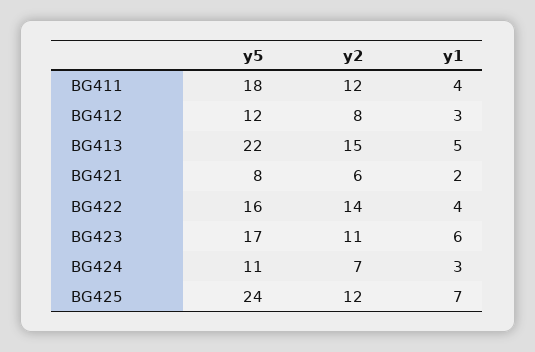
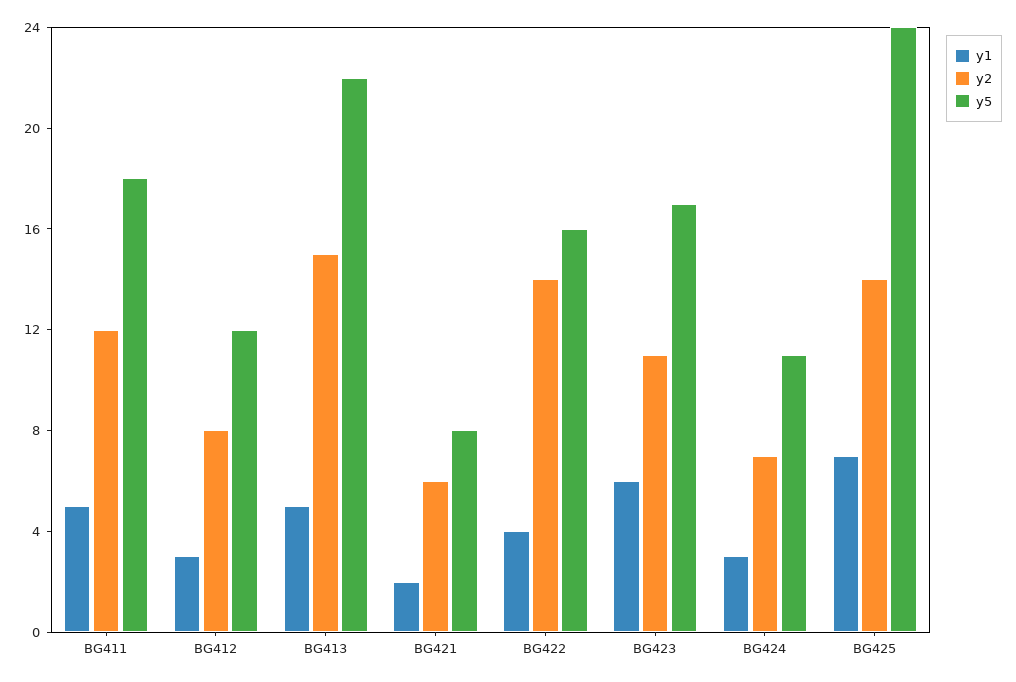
y1, BG411: 4 -> 5
y2, BG425: 12 -> 14

